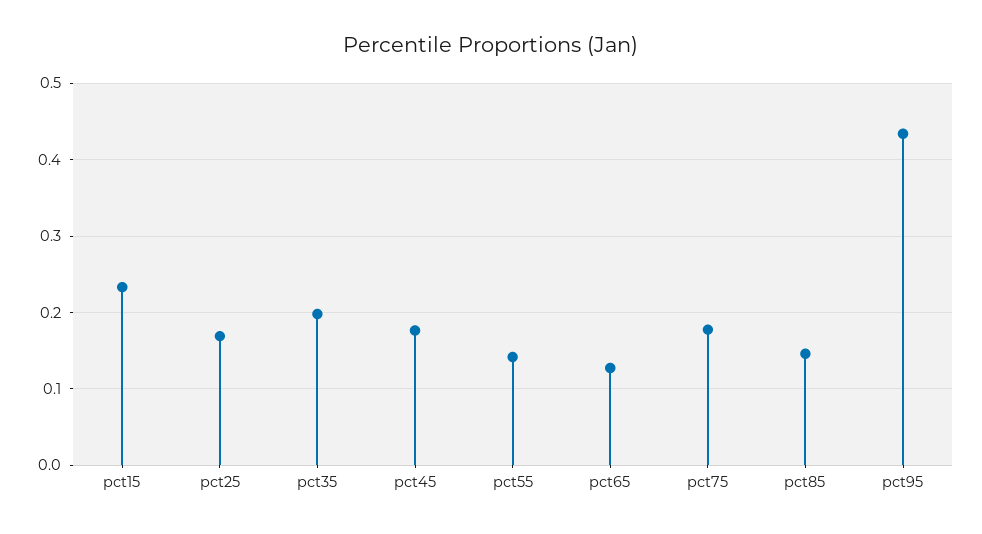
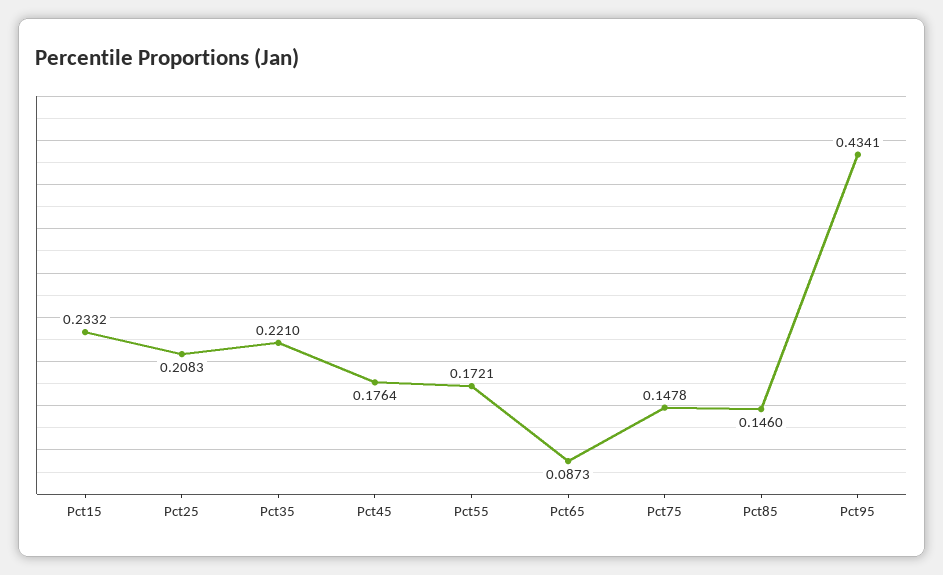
pct25: 0.17 -> 0.2083
pct35: 0.2 -> 0.221
pct55: 0.14 -> 0.1721
pct65: 0.13 -> 0.0873
pct75: 0.18 -> 0.1478

